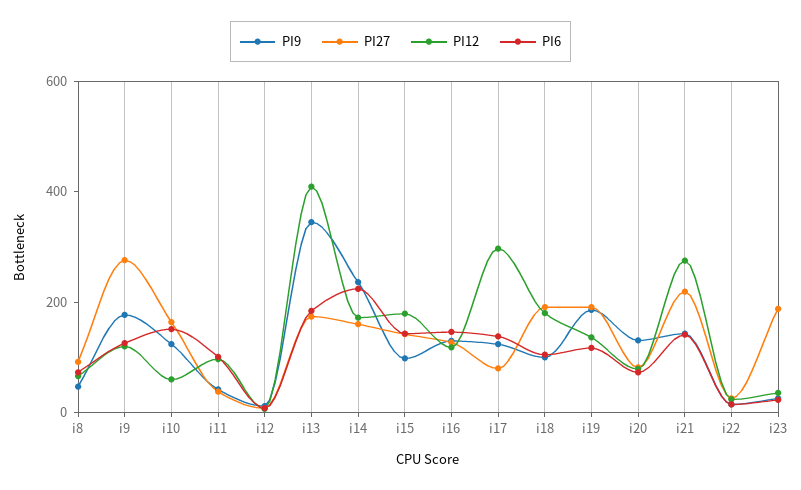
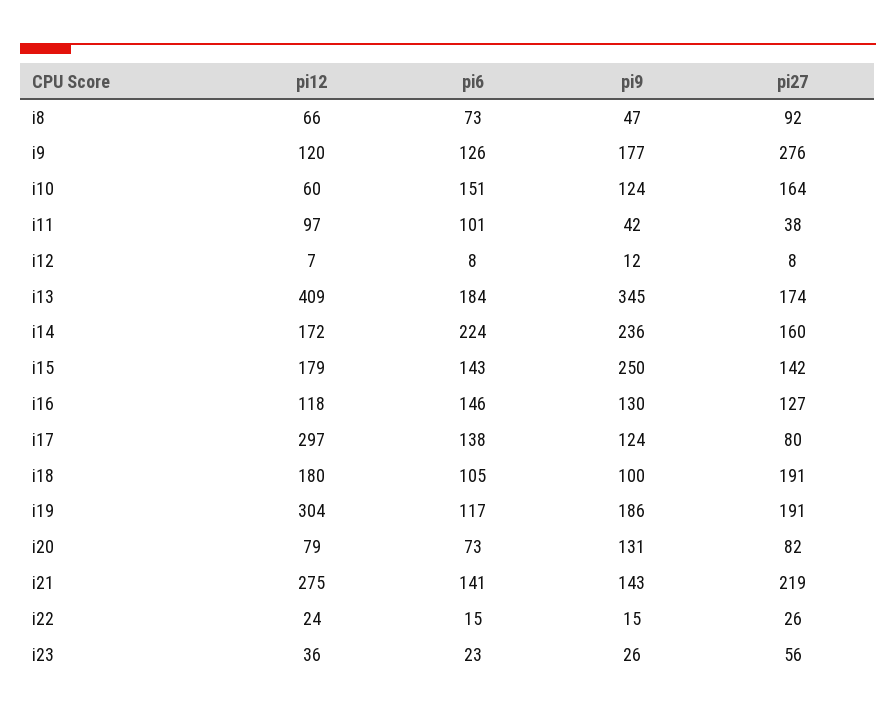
PI9, i15: 100 -> 250
PI12, i19: 150 -> 304
PI27, i23: 200 -> 56

